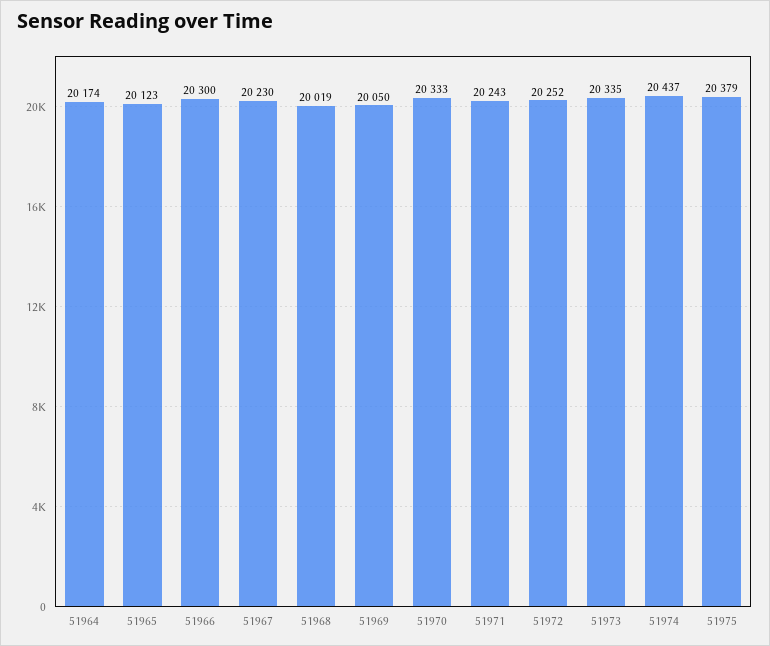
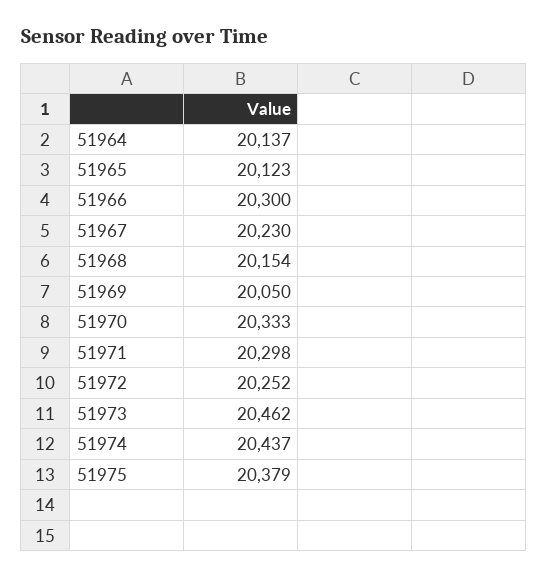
51964: 20174 -> 20137
51968: 20019 -> 20154
51971: 20243 -> 20298
51973: 20335 -> 20462

